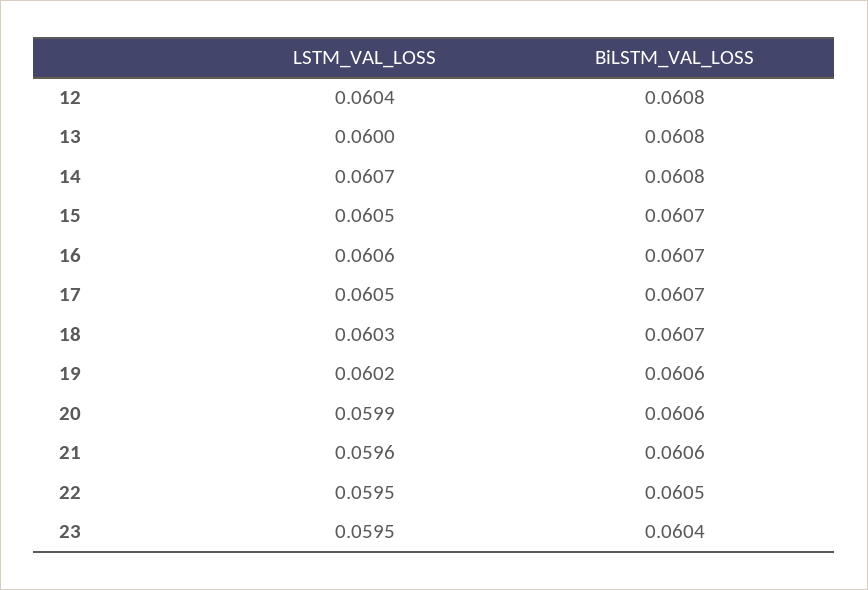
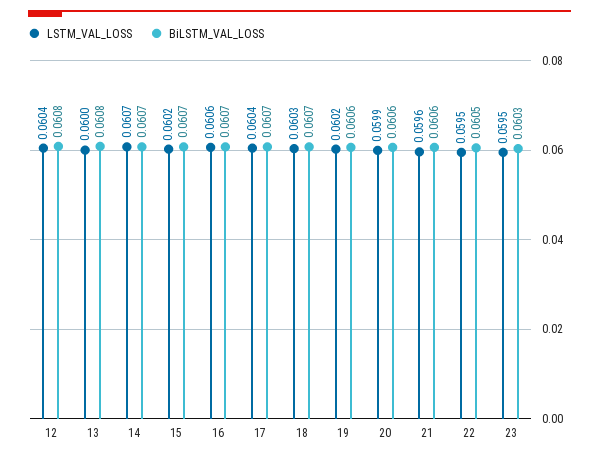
BiLSTM_VAL_LOSS, 14: 0.0608 -> 0.0607
LSTM_VAL_LOSS, 15: 0.0605 -> 0.0602
LSTM_VAL_LOSS, 17: 0.0605 -> 0.0604
BiLSTM_VAL_LOSS, 23: 0.0604 -> 0.0603

